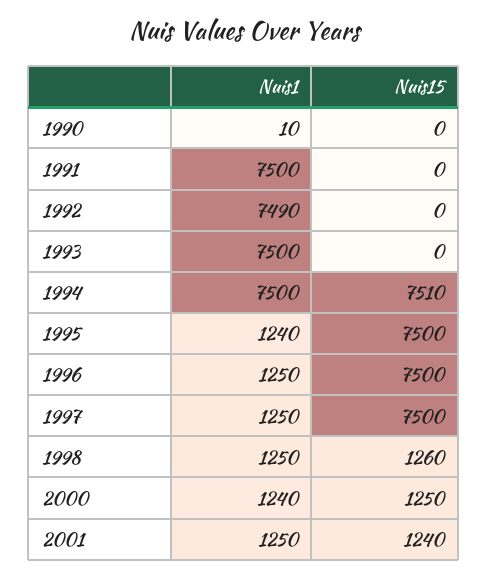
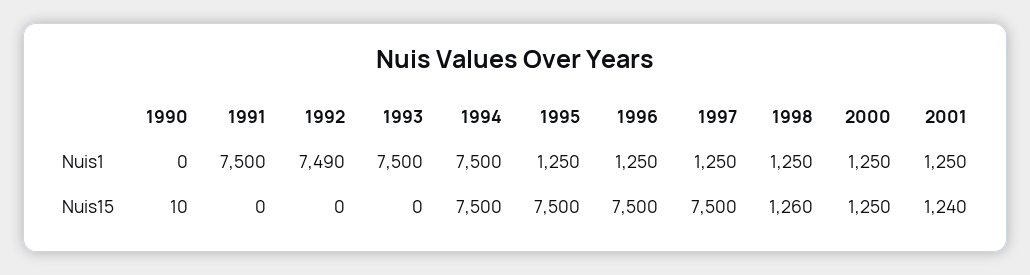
Nuis1, 1990: 10 -> 0
Nuis15, 1990: 0 -> 10
Nuis15, 1994: 7510 -> 7500
Nuis1, 1995: 1240 -> 1250
Nuis1, 2000: 1240 -> 1250

